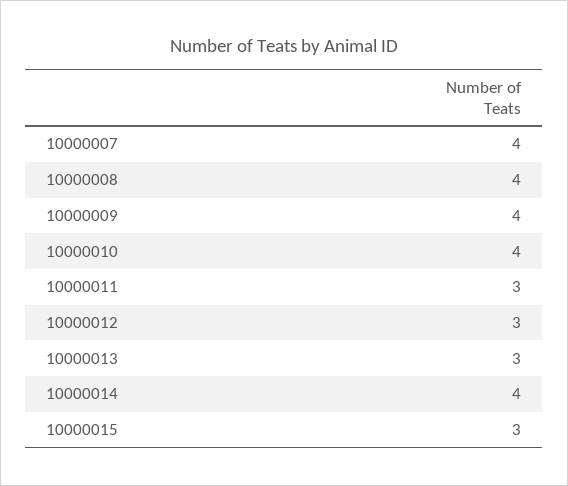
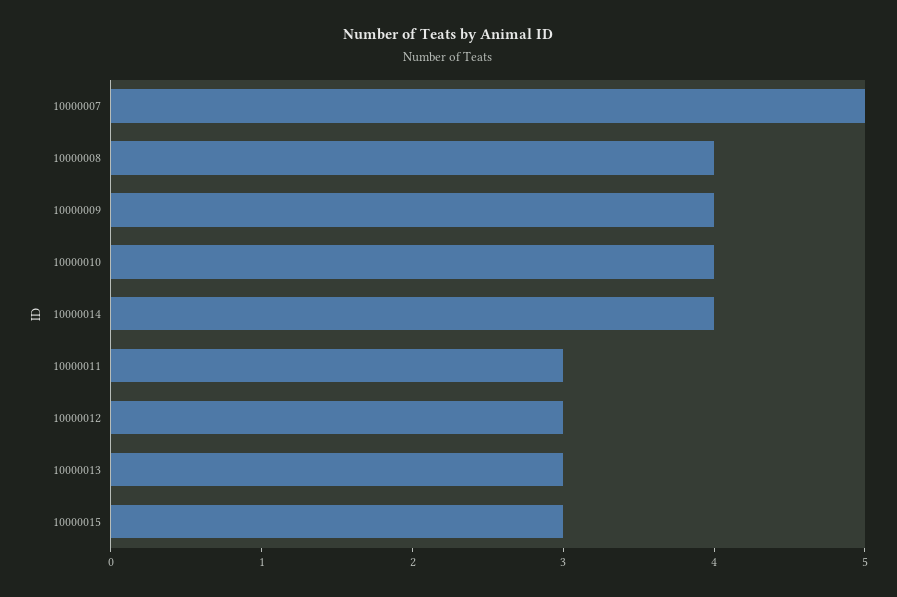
10000007: 4 -> 5

